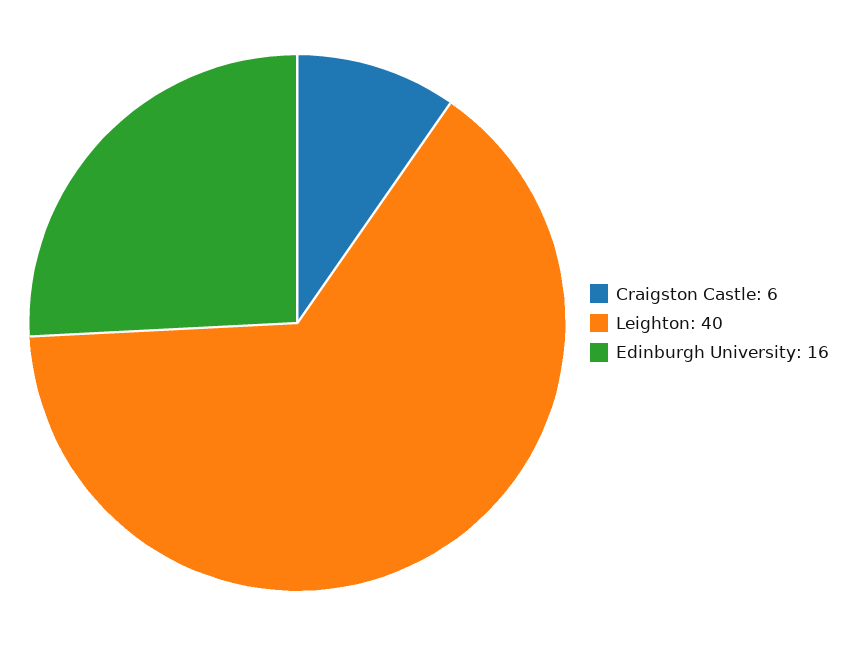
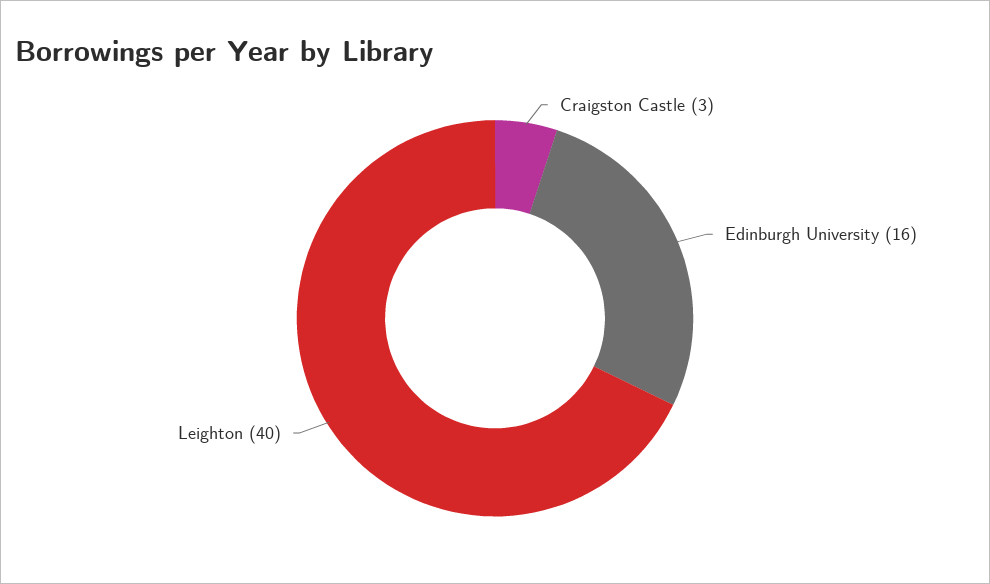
Craigston Castle: 6 -> 3

